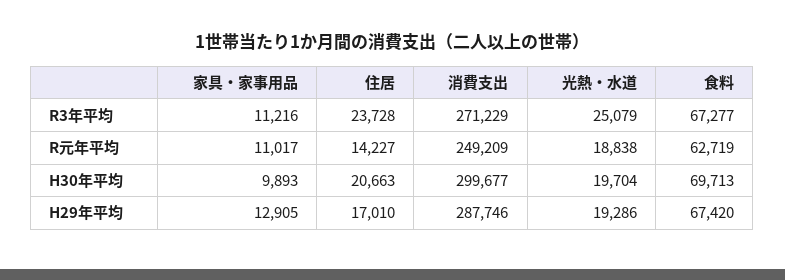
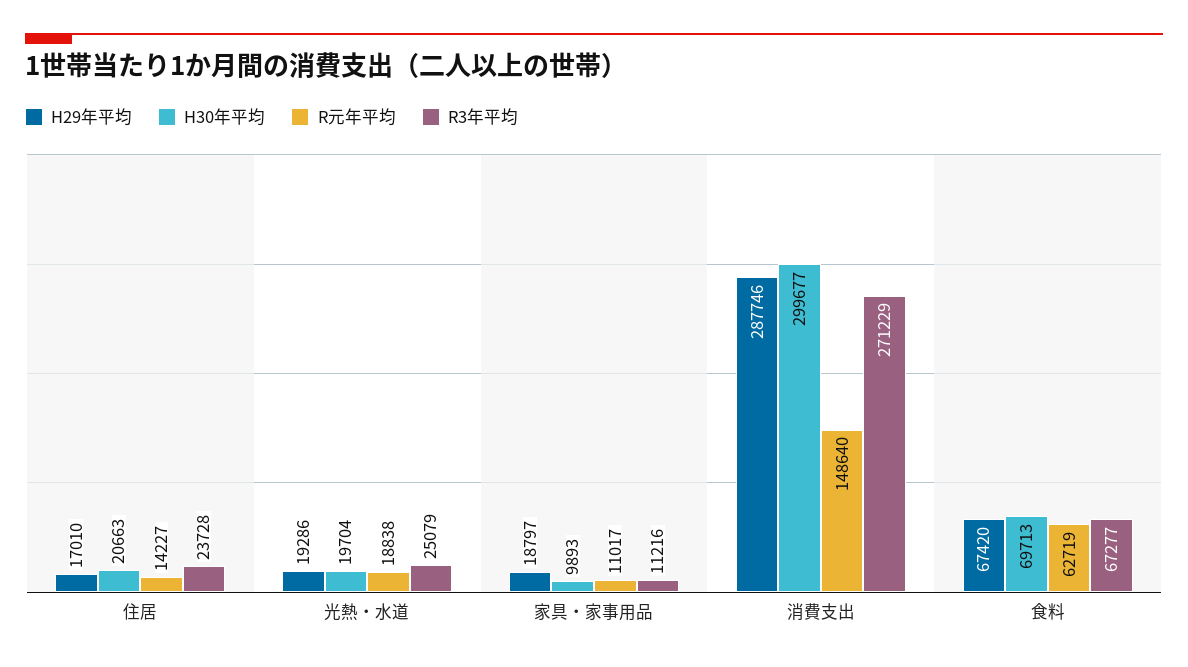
R元年平均, 消費支出: 249209 -> 148640
H29年平均, 家具・家事用品: 12905 -> 18797

